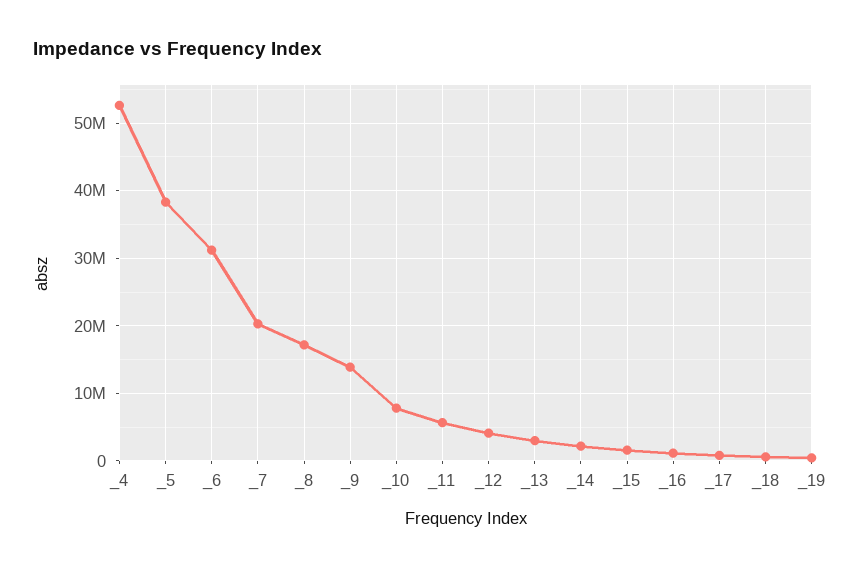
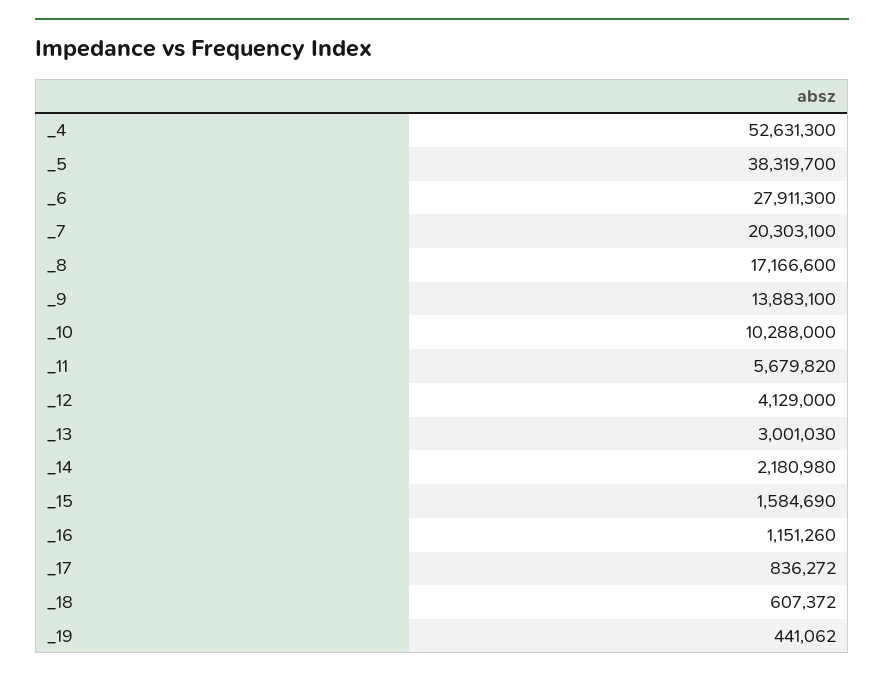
_6: 31000000 -> 27911300
_10: 8000000 -> 10288000

